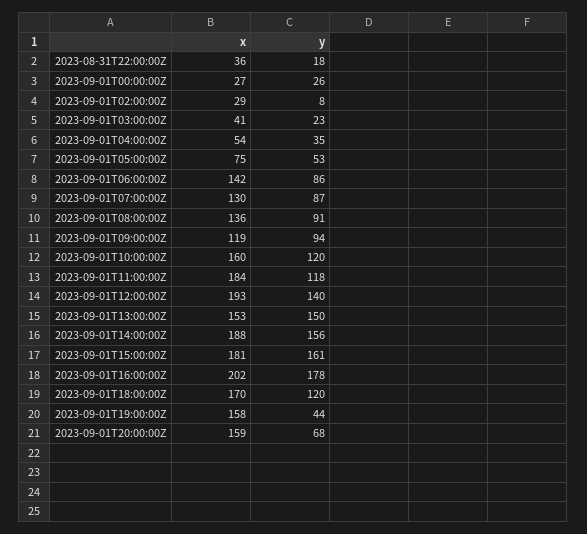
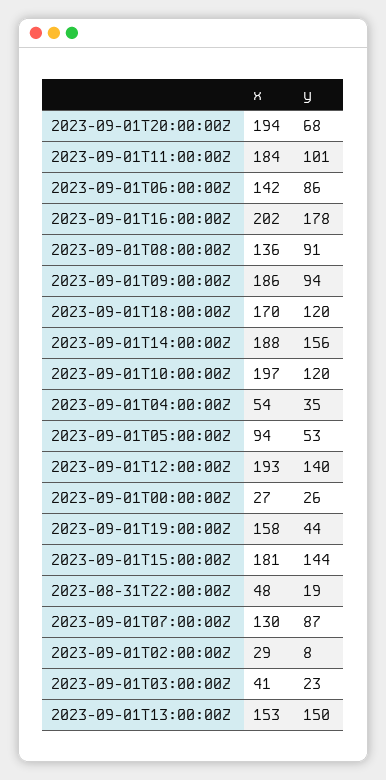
x, 2023-08-31T22:00:00Z: 36 -> 48
y, 2023-08-31T22:00:00Z: 18 -> 19
x, 2023-09-01T05:00:00Z: 75 -> 94
x, 2023-09-01T09:00:00Z: 119 -> 186
x, 2023-09-01T10:00:00Z: 160 -> 197
y, 2023-09-01T11:00:00Z: 118 -> 101
y, 2023-09-01T15:00:00Z: 161 -> 144
x, 2023-09-01T20:00:00Z: 159 -> 194

